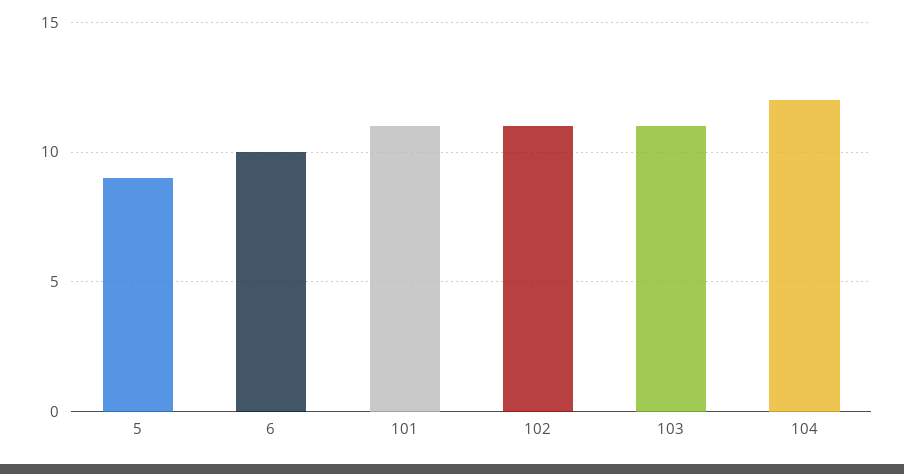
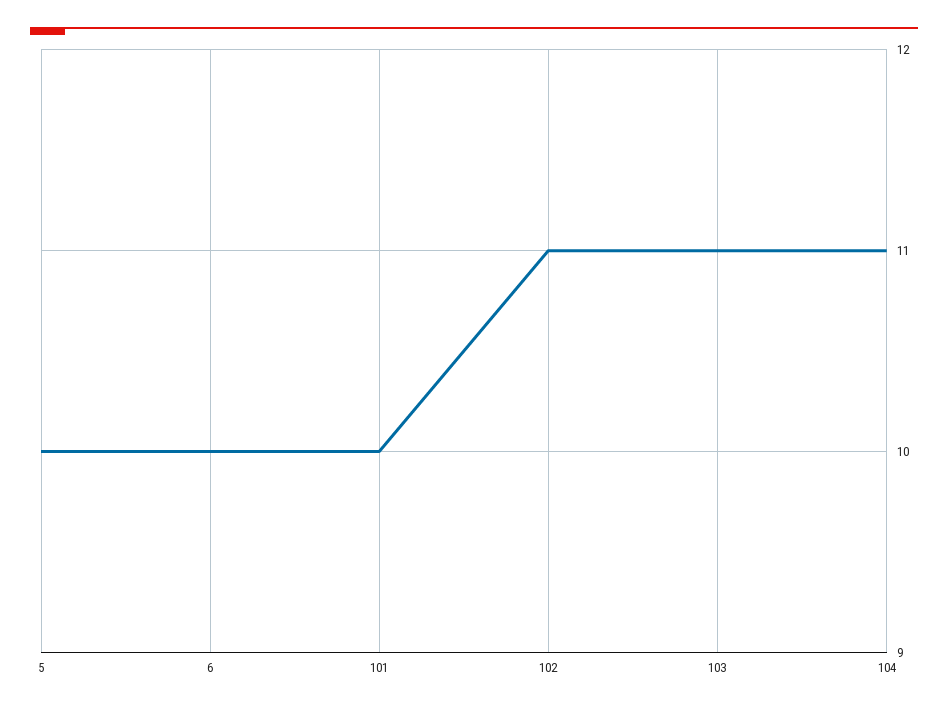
5: 9 -> 10
101: 11 -> 10
104: 12 -> 11

